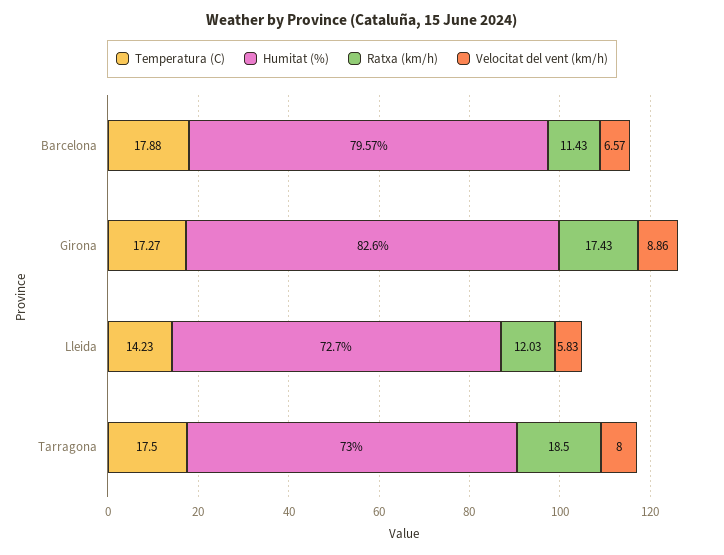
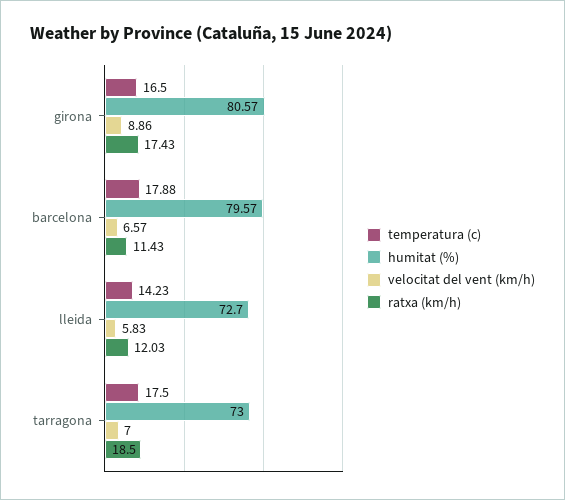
Temperatura (C), Girona: 17.27 -> 16.5
Humitat (%), Girona: 82.6 -> 80.57
Velocitat del vent (km/h), Tarragona: 8 -> 7

